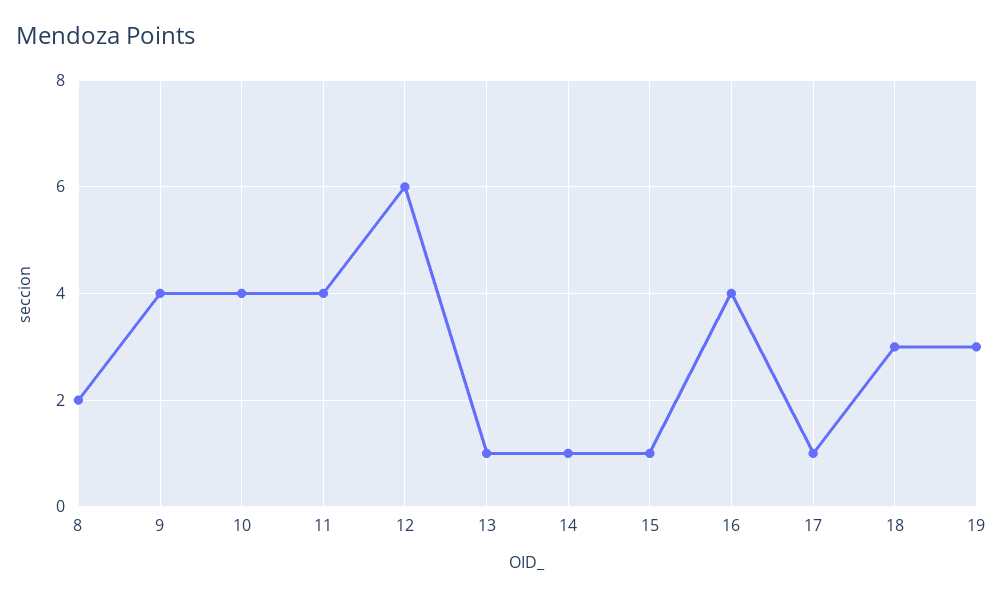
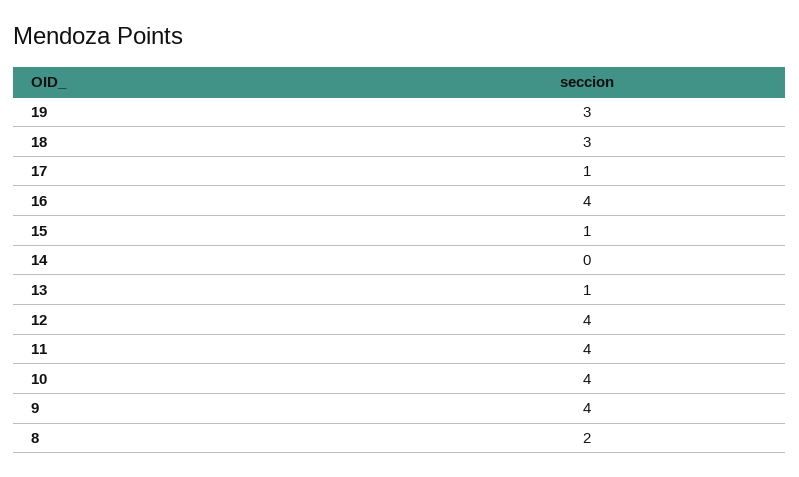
12: 6 -> 4
14: 1 -> 0

